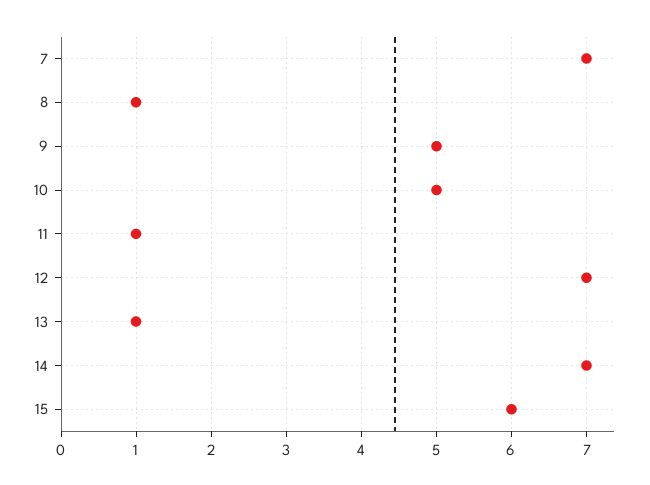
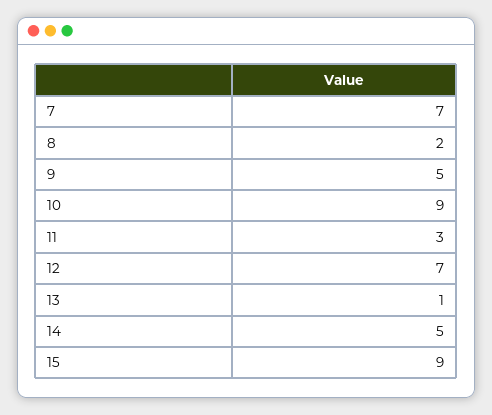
8: 1 -> 2
10: 5 -> 9
11: 1 -> 3
14: 7 -> 5
15: 6 -> 9

